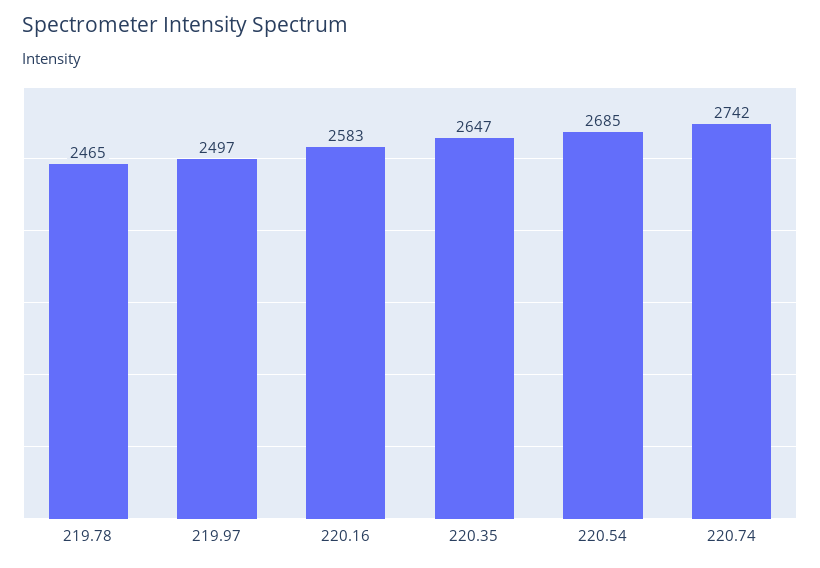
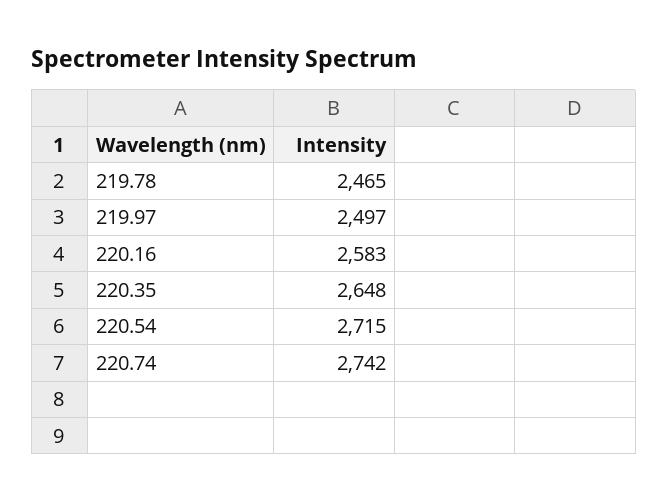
220.35: 2647 -> 2648
220.54: 2685 -> 2715

